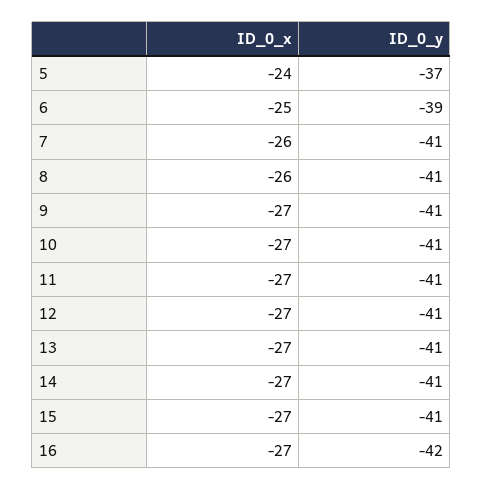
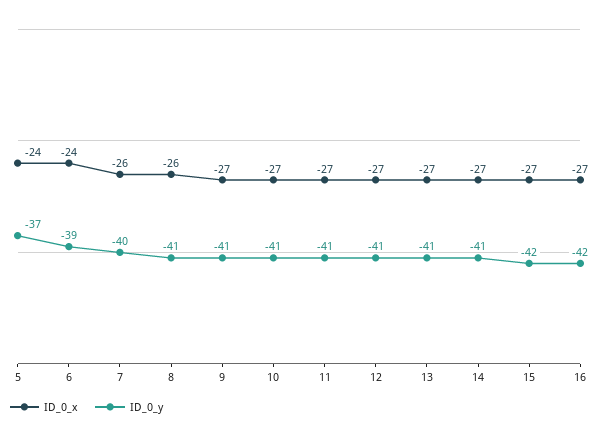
ID_0_x, 6: -25 -> -24
ID_0_y, 7: -41 -> -40
ID_0_y, 15: -41 -> -42

